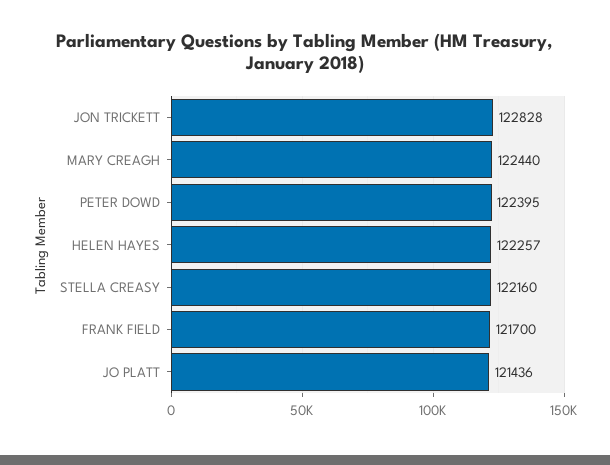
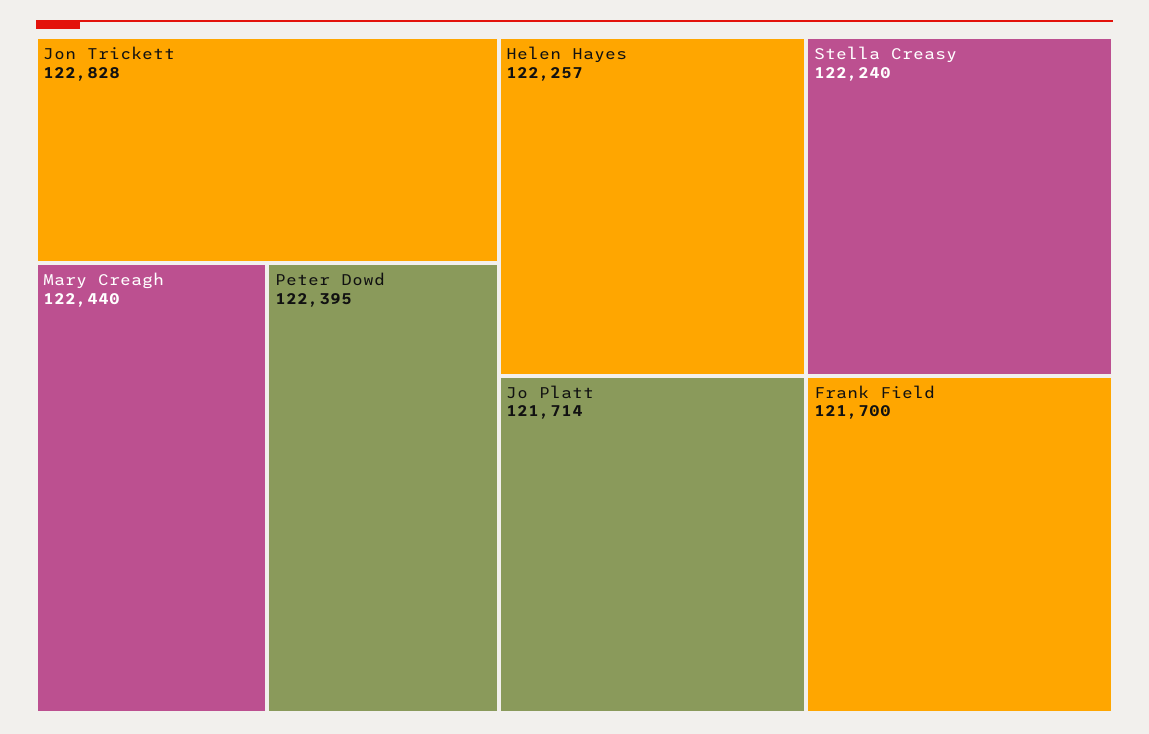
STELLA CREASY: 122160 -> 122240
JO PLATT: 121436 -> 121714

